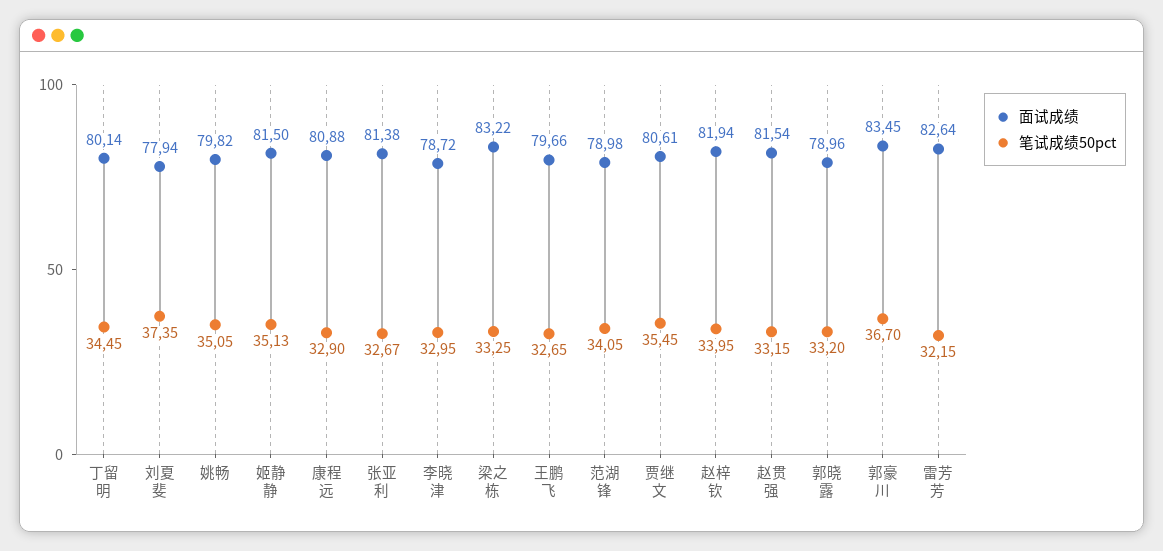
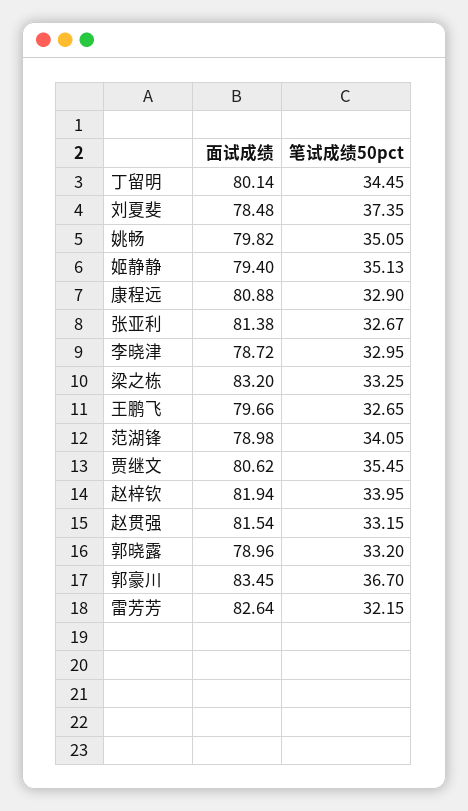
面试成绩, 刘夏斐: 77.94 -> 78.48
面试成绩, 姬静静: 81.5 -> 79.4
面试成绩, 梁之栋: 83.22 -> 83.2
面试成绩, 贾继文: 80.61 -> 80.62

